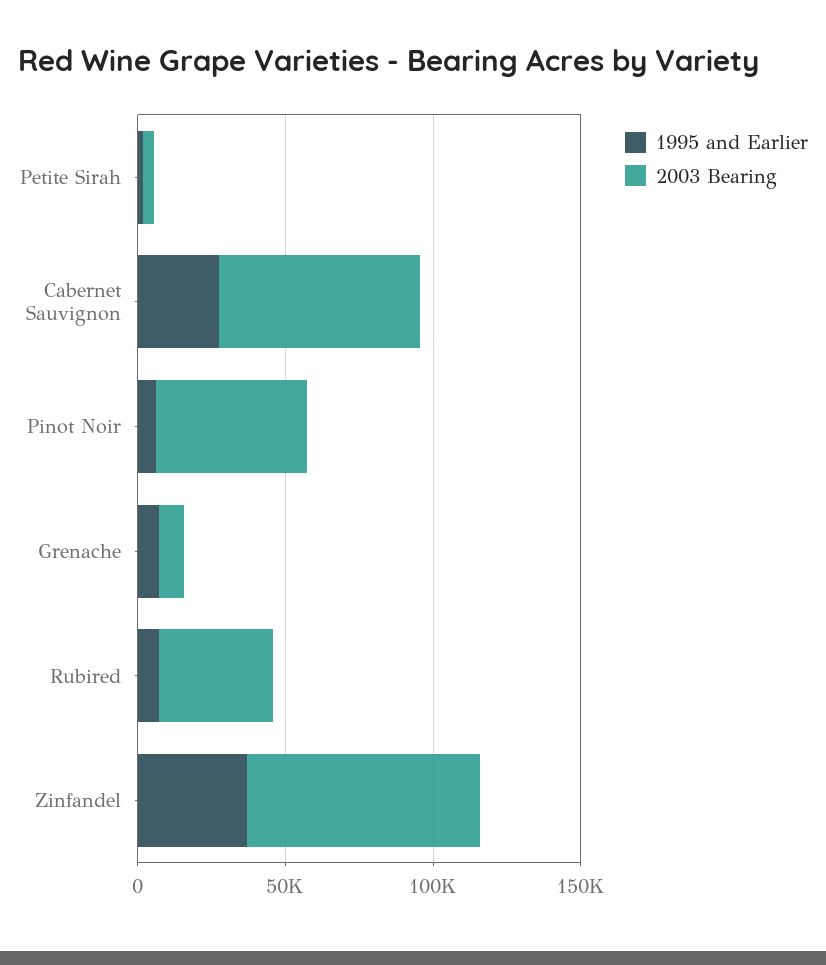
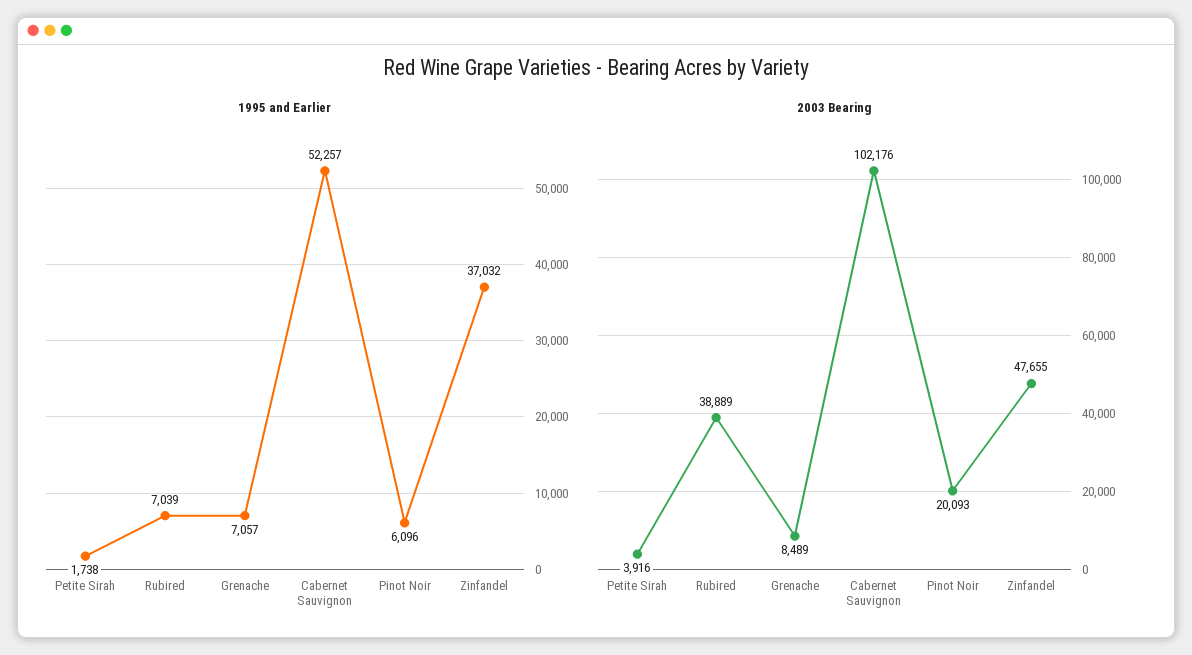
1995 and Earlier, Cabernet Sauvignon: 30000 -> 52257
2003 Bearing, Cabernet Sauvignon: 70000 -> 102176
2003 Bearing, Pinot Noir: 50000 -> 20093
2003 Bearing, Zinfandel: 80000 -> 47655

